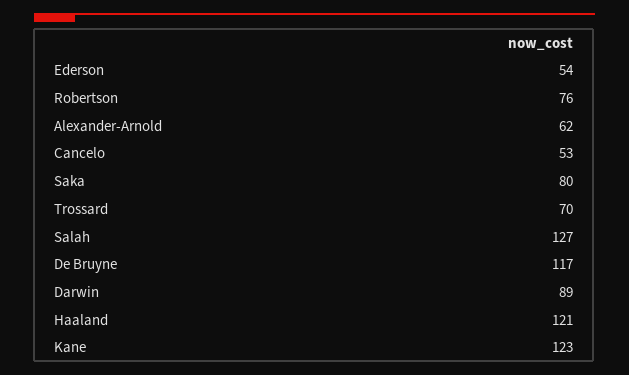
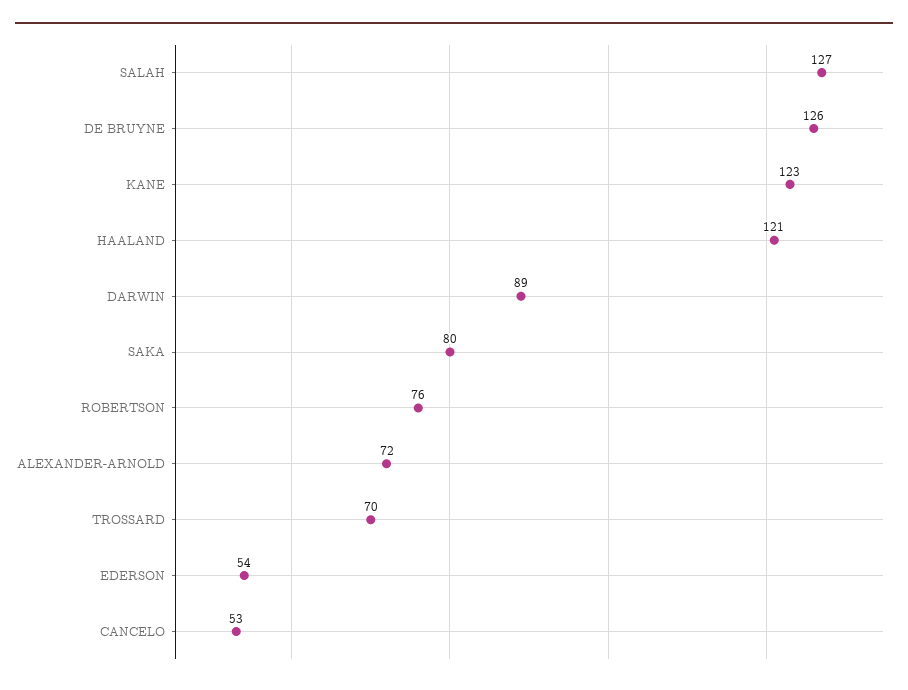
Alexander-Arnold: 62 -> 72
De Bruyne: 117 -> 126

